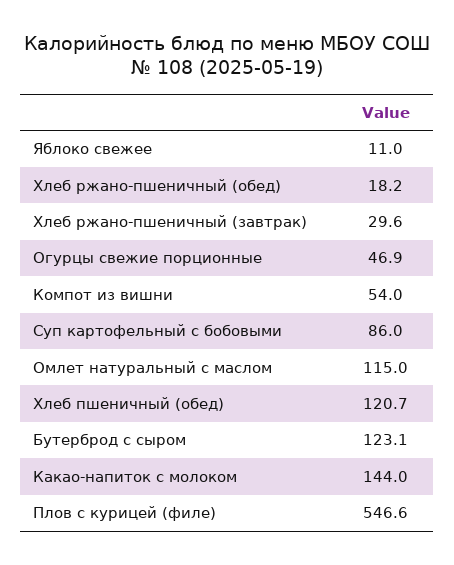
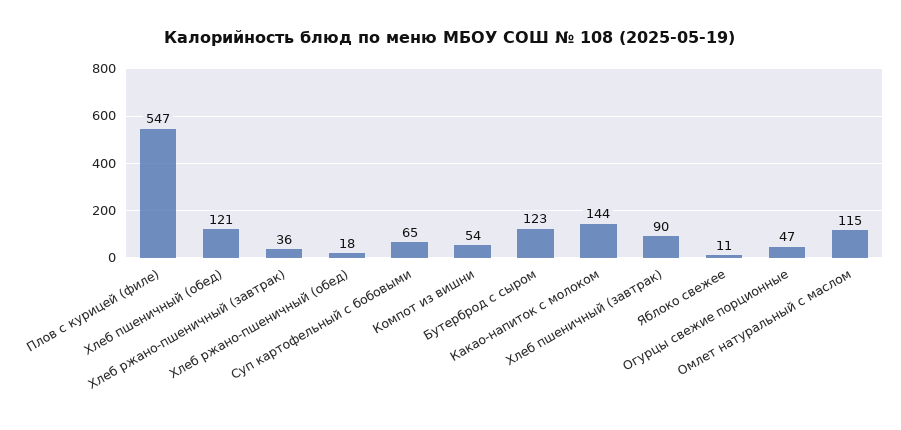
Хлеб ржано-пшеничный (завтрак): 29.6 -> 36
Суп картофельный с бобовыми: 86 -> 65
Хлеб пшеничный (завтрак): none -> 90

